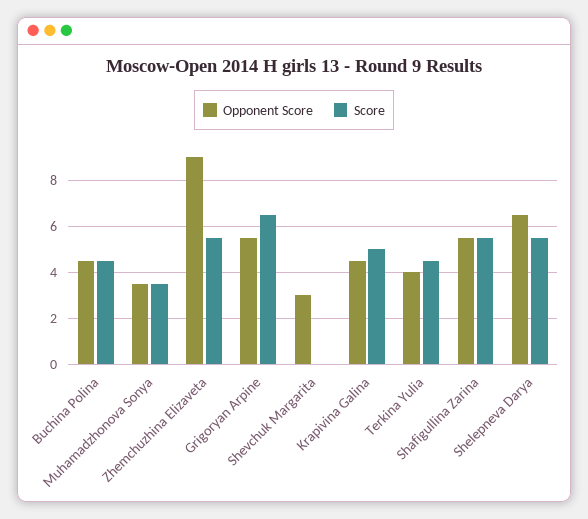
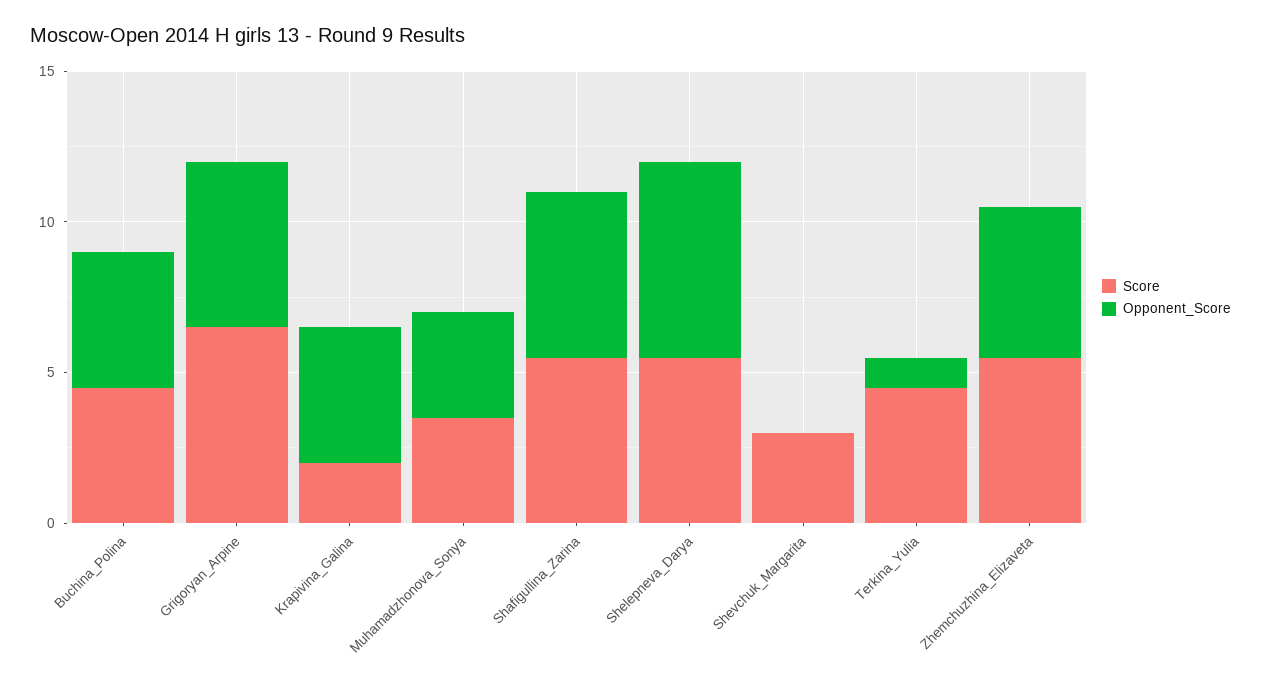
Opponent Score, Zhemchuzhina Elizaveta: 9 -> 5
Opponent Score, Shevchuk Margarita: 3 -> 0
Score, Shevchuk Margarita: 0 -> 3
Score, Krapivina Galina: 5 -> 2
Opponent Score, Terkina Yulia: 4 -> 1

